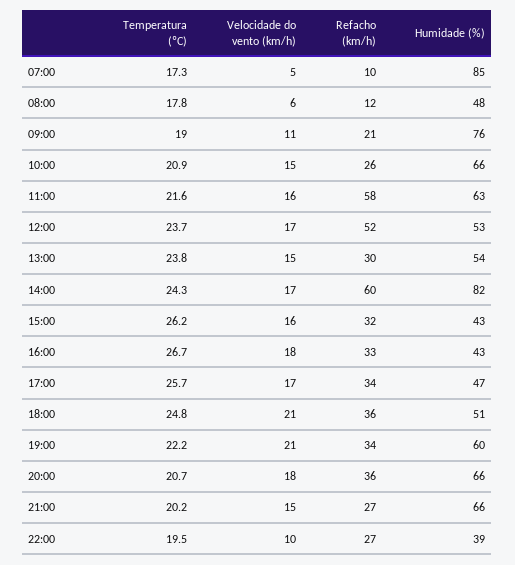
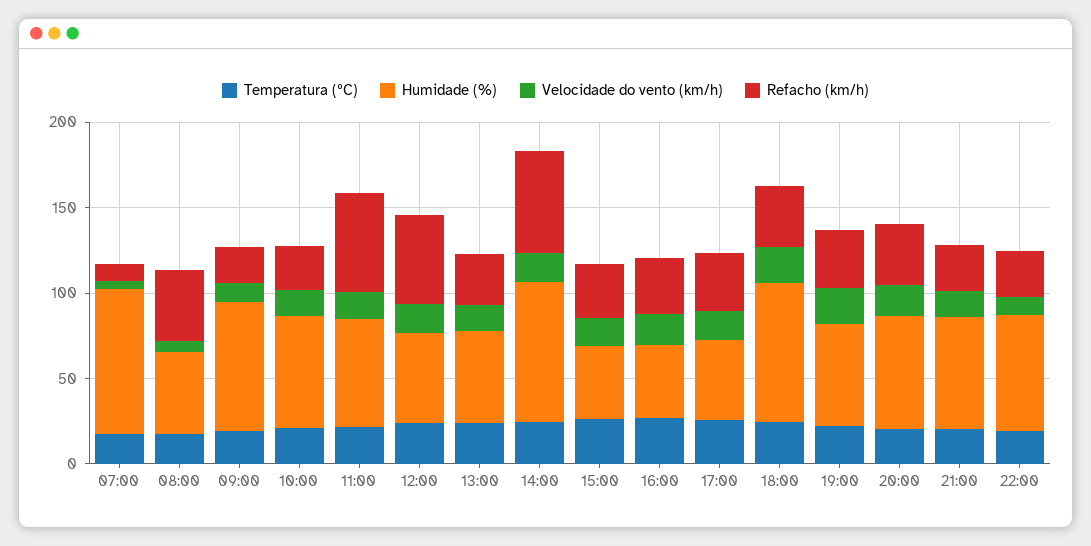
Refacho (km/h), 08:00: 12 -> 40
Humidade (%), 18:00: 51 -> 80
Humidade (%), 22:00: 39 -> 70

